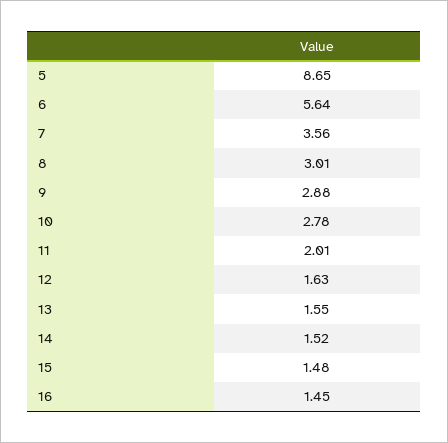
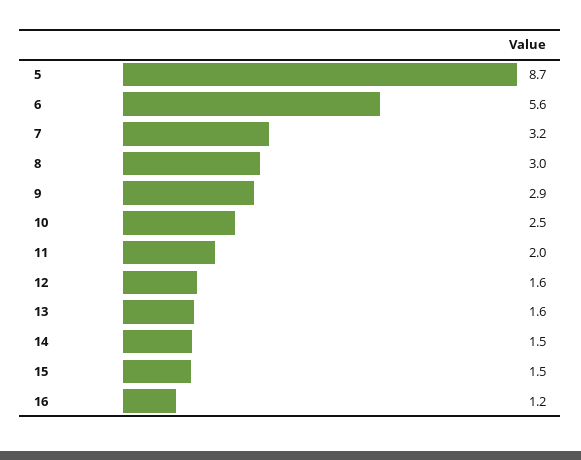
7: 3.56 -> 3.2
10: 2.78 -> 2.5
16: 1.45 -> 1.2

